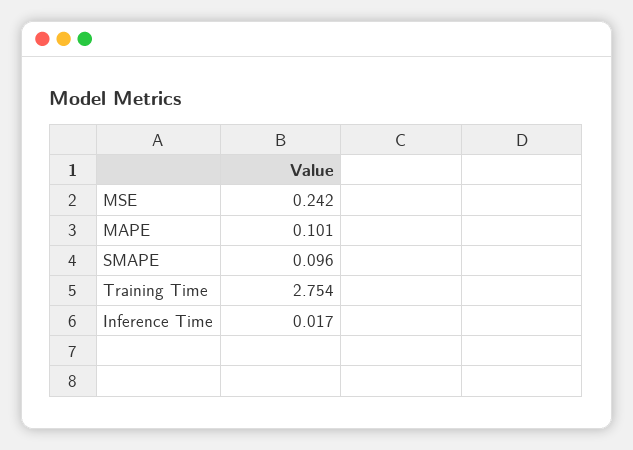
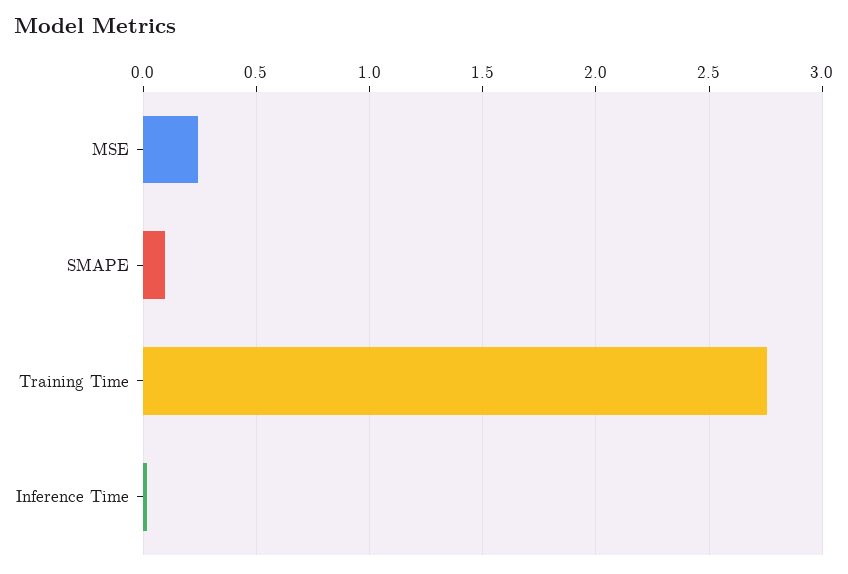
MAPE: 0.101 -> none

